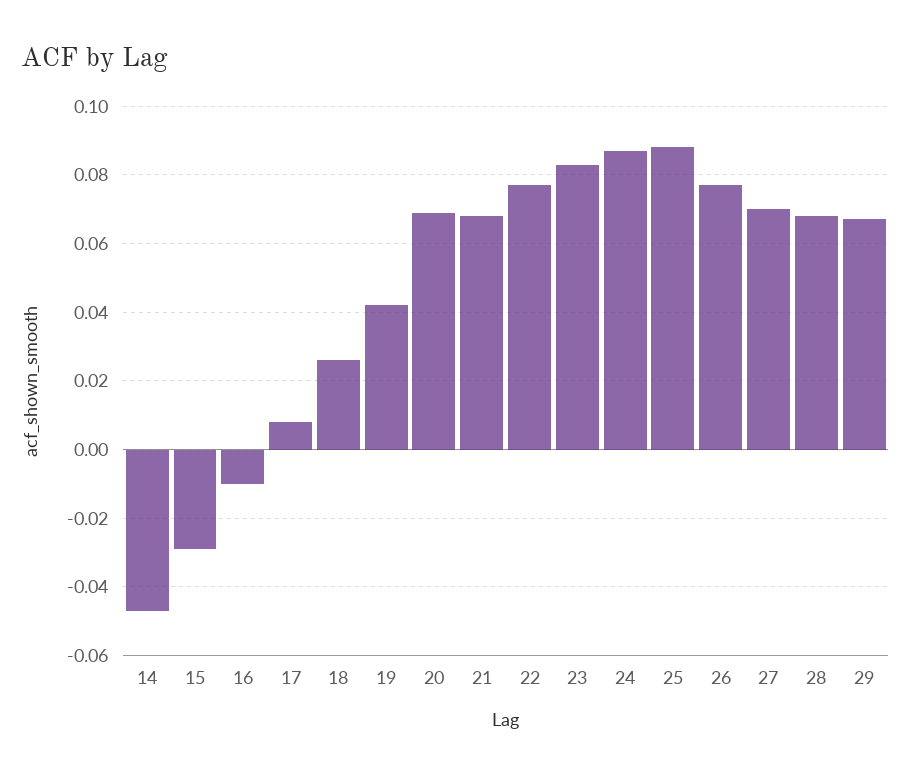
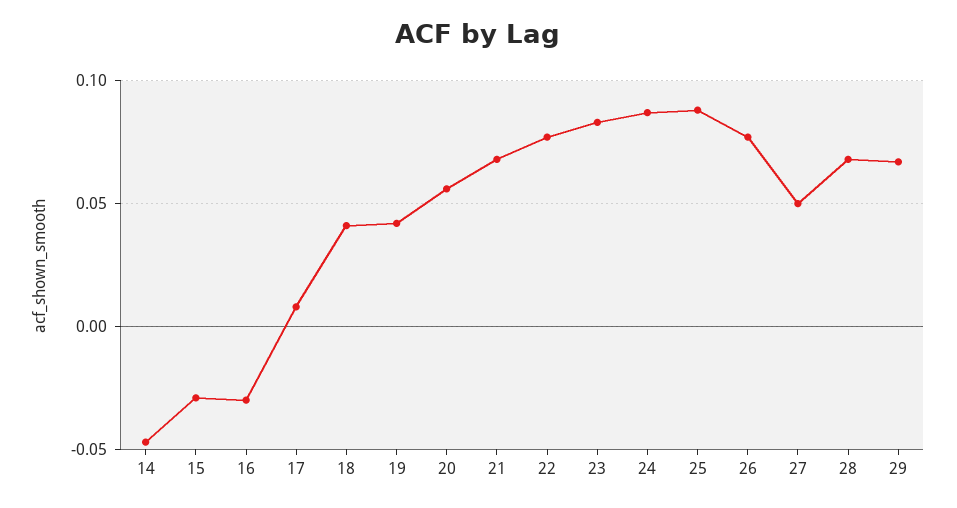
16: -0.01 -> -0.03
18: 0.025 -> 0.04
20: 0.07 -> 0.055
27: 0.07 -> 0.05

